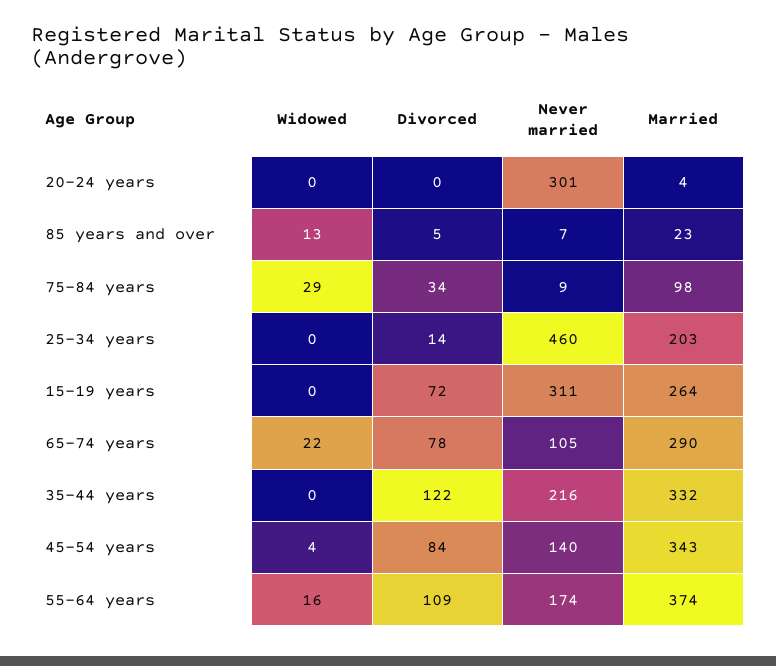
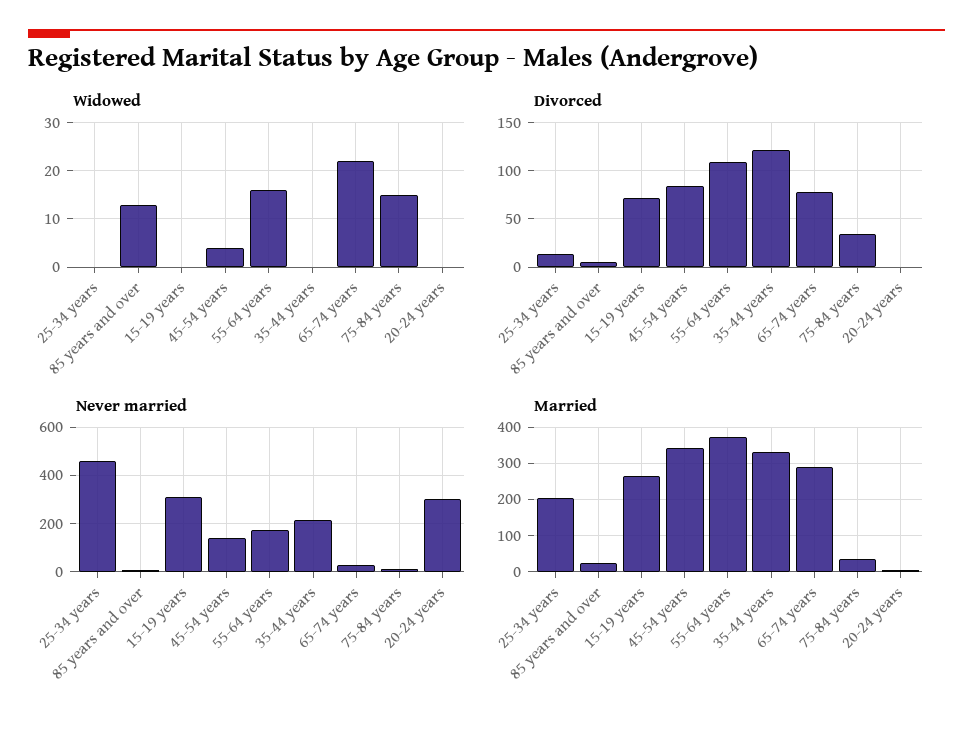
Widowed, 75-84 years: 29 -> 15
Married, 75-84 years: 98 -> 40
Never married, 65-74 years: 105 -> 25

